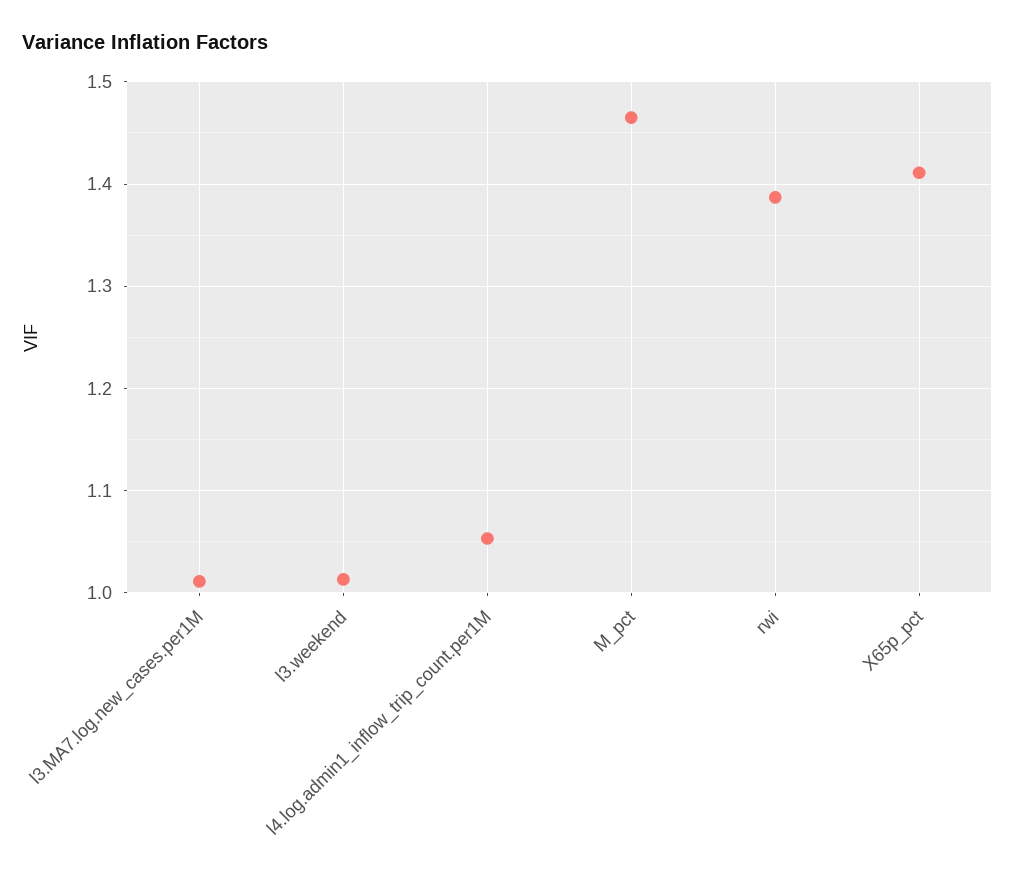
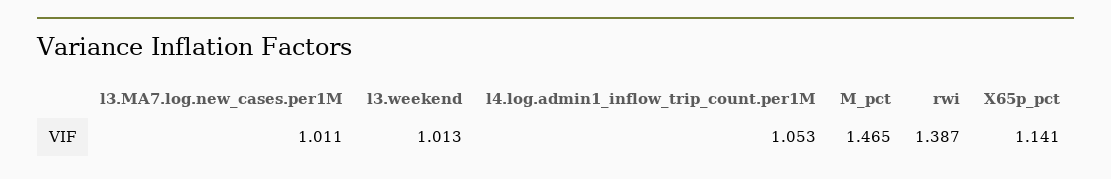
X65p_pct: 1.41 -> 1.141

